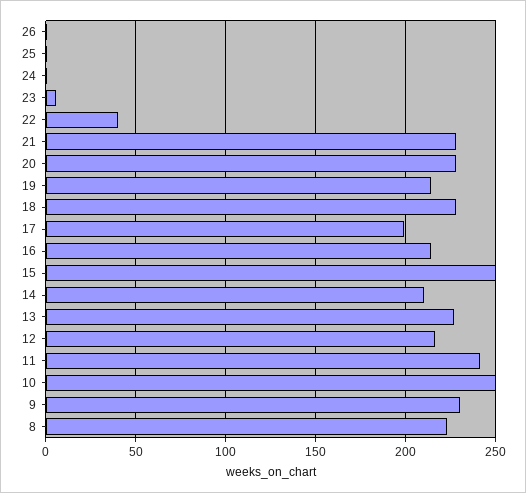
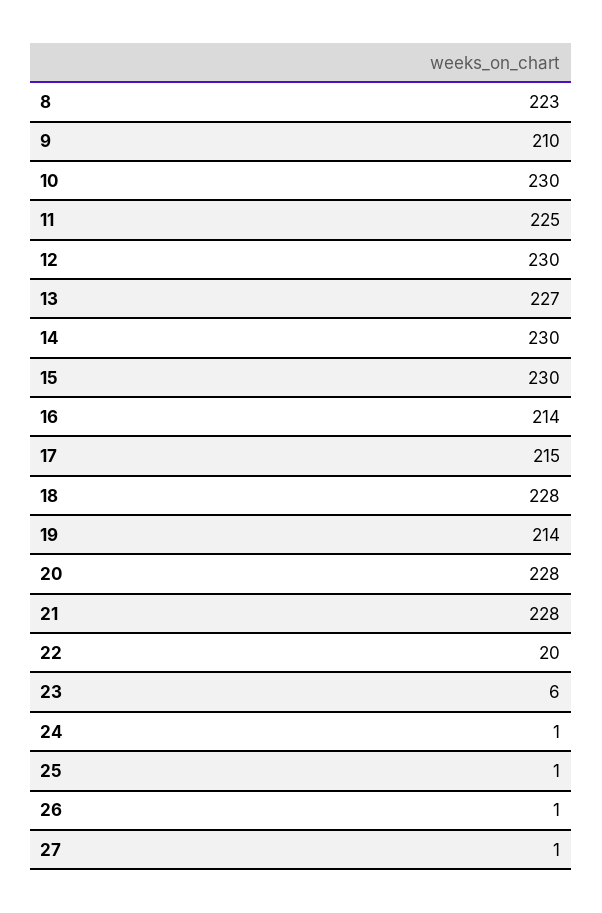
22: 40 -> 20
17: 200 -> 215
15: 250 -> 230
14: 210 -> 230
12: 215 -> 230
11: 240 -> 225
10: 250 -> 230
9: 230 -> 210
27: none -> 1

